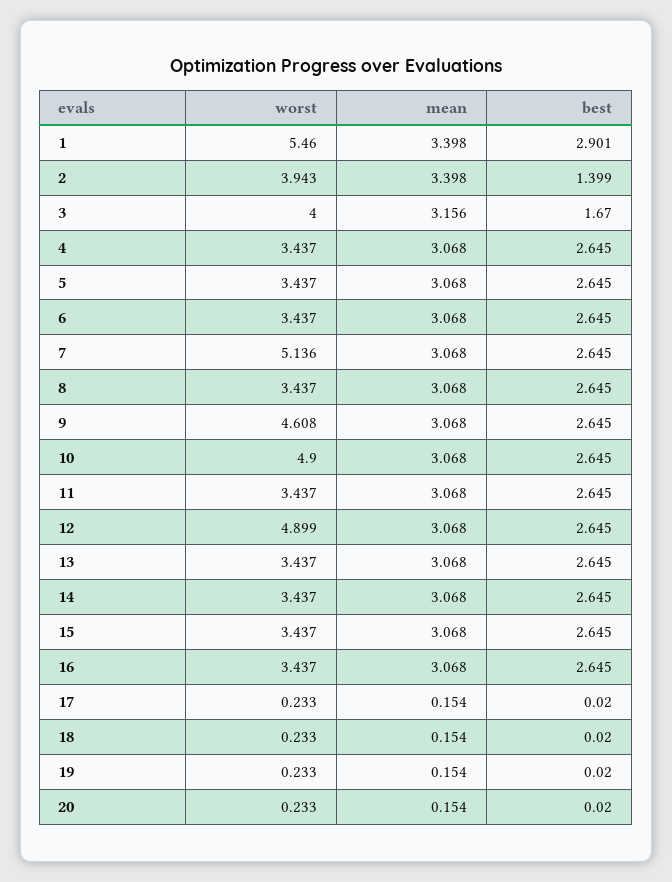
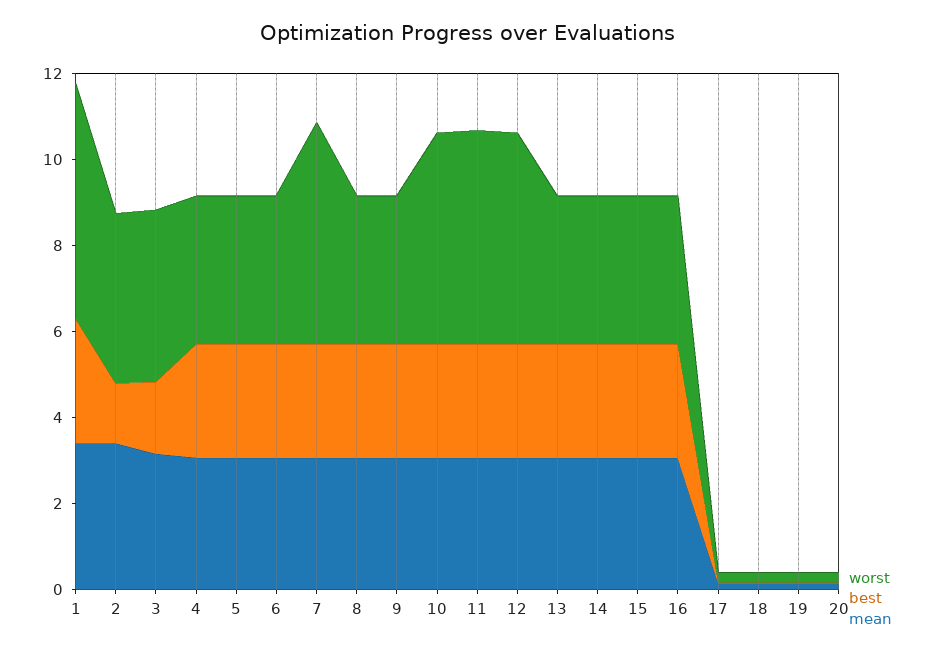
worst, 9: 4.608 -> 3.5
worst, 11: 3.437 -> 5

